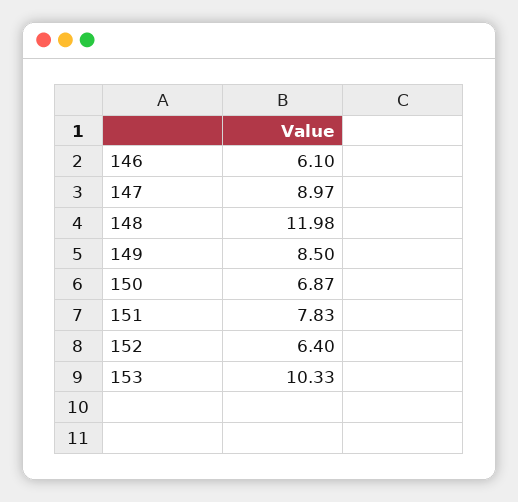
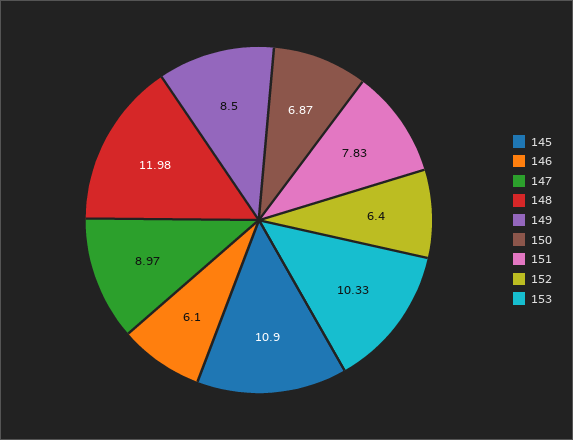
145: none -> 10.9

